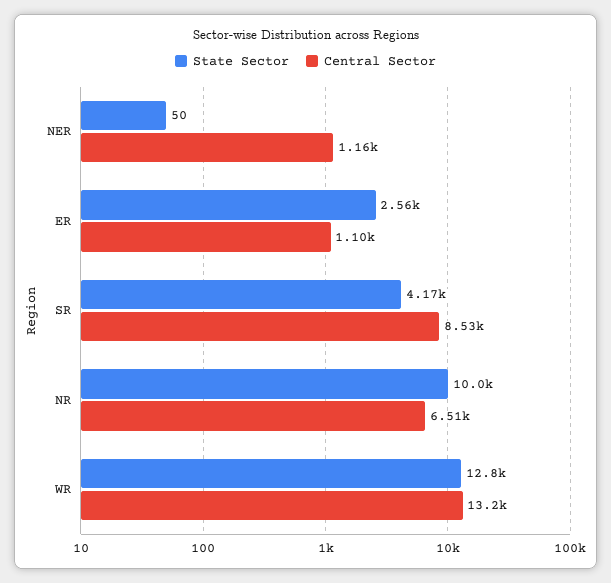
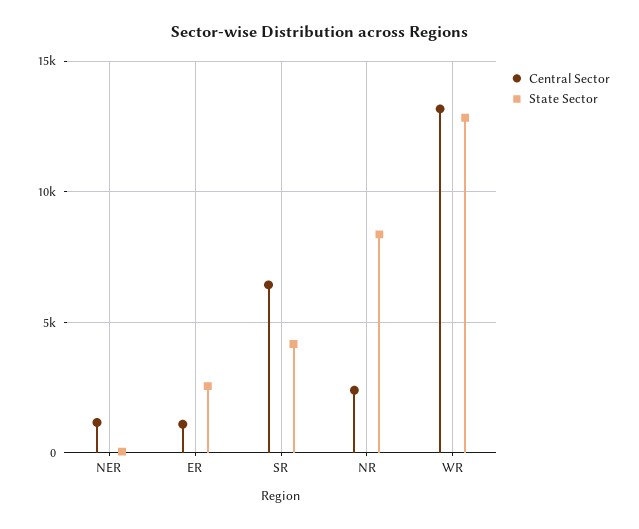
Central Sector, SR: 8530 -> 6500
State Sector, NR: 10000 -> 8500
Central Sector, NR: 6510 -> 2500

